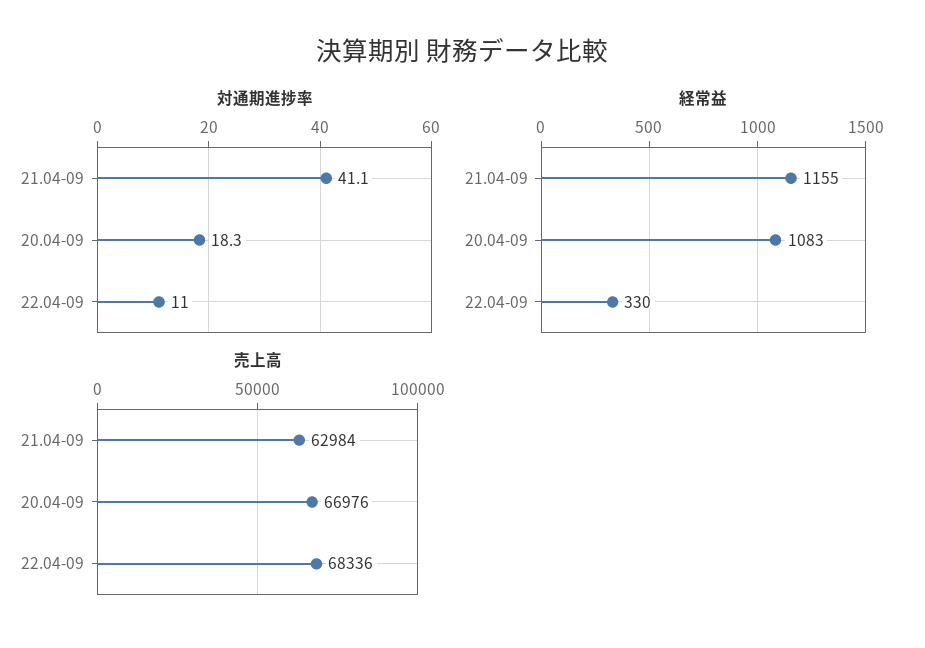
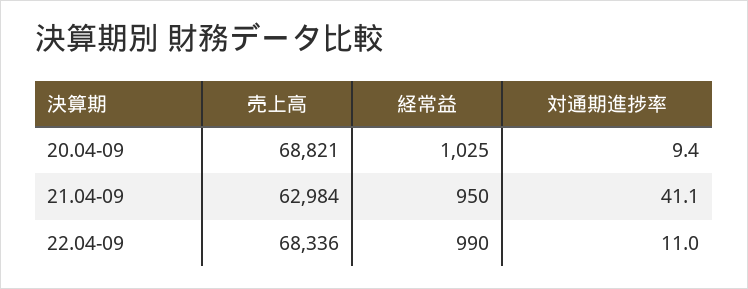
対通期進捗率, 20.04-09: 18.3 -> 9.4
経常益, 21.04-09: 1155 -> 950
経常益, 20.04-09: 1083 -> 1025
経常益, 22.04-09: 330 -> 990
売上高, 20.04-09: 66976 -> 68821

